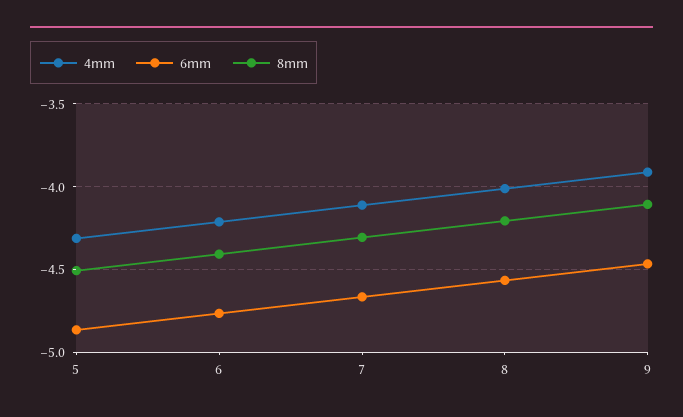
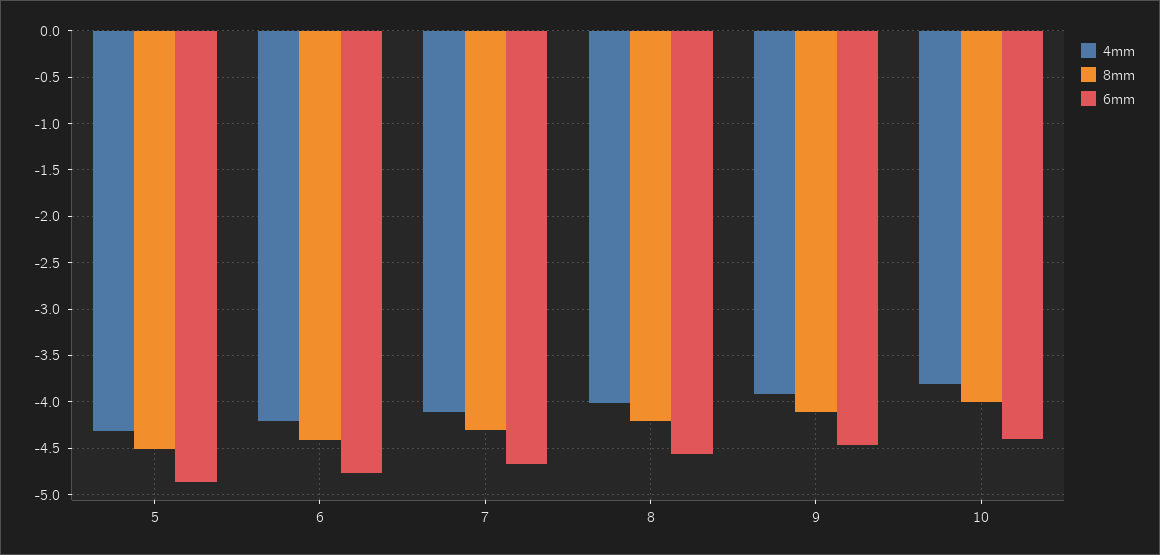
4mm, 10: none -> -3.8
8mm, 10: none -> -4
6mm, 10: none -> -4.4

